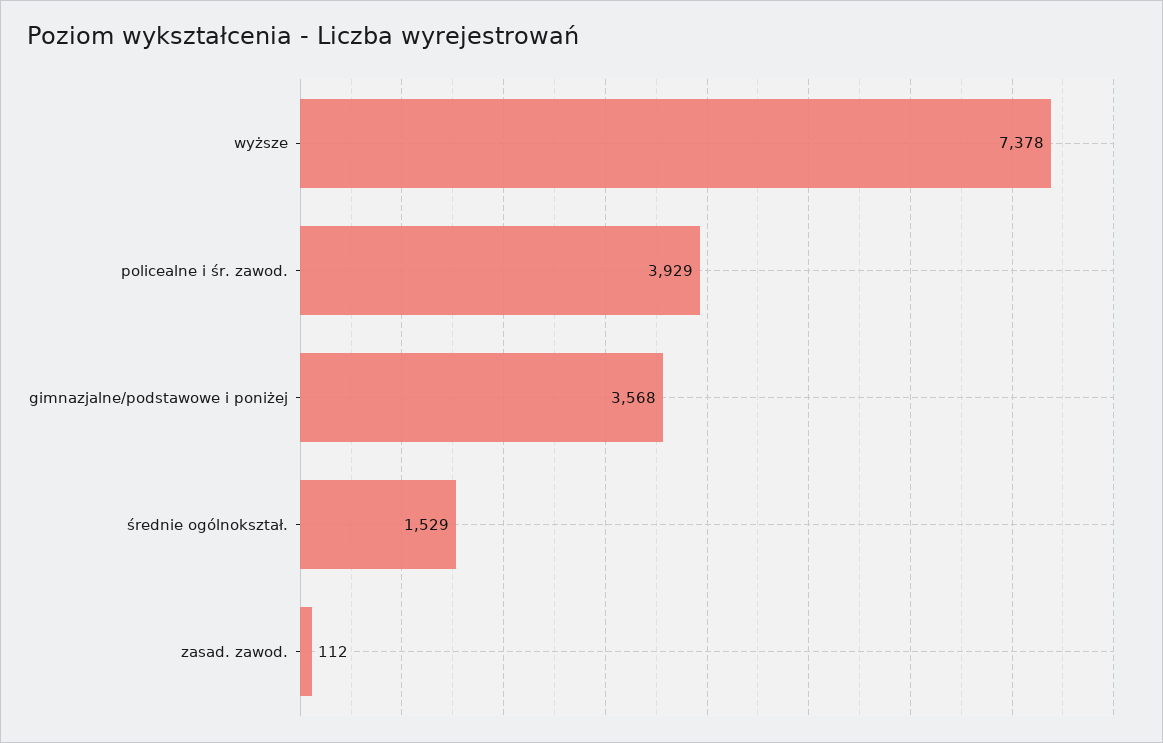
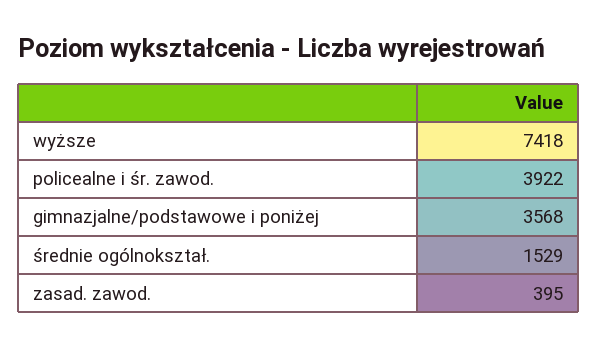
wyższe: 7378 -> 7418
policealne i śr. zawod.: 3929 -> 3922
zasad. zawod.: 112 -> 395

